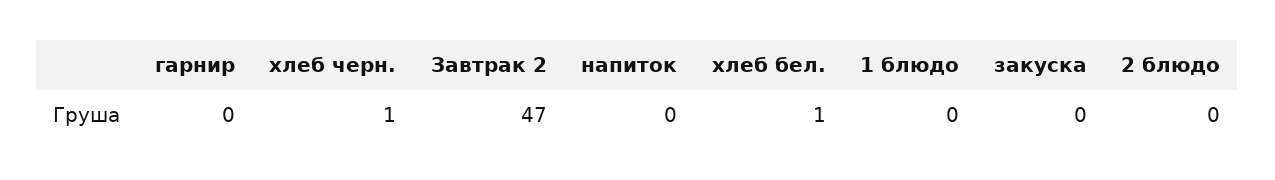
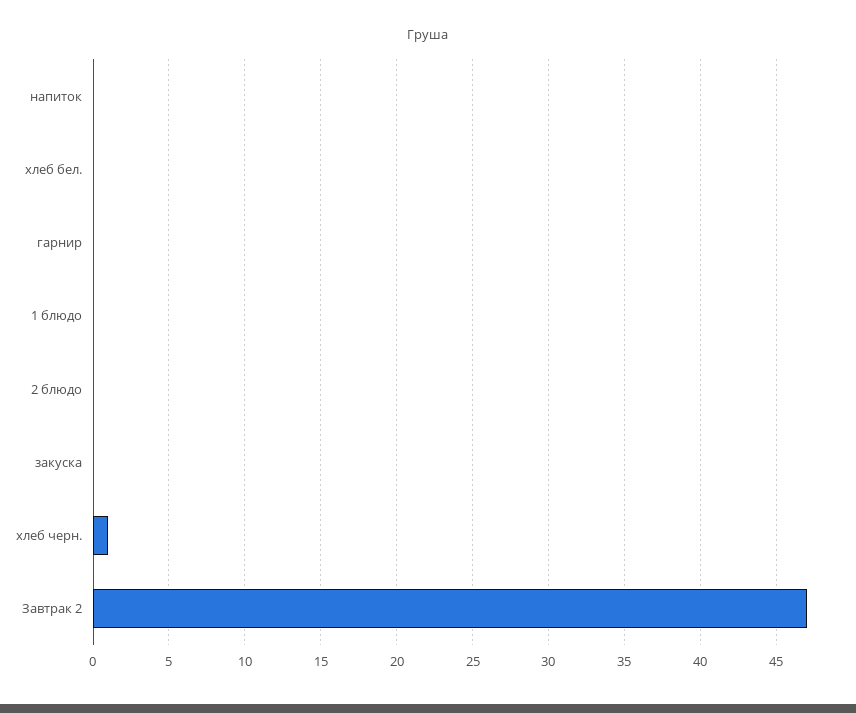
хлеб бел.: 1 -> 0

